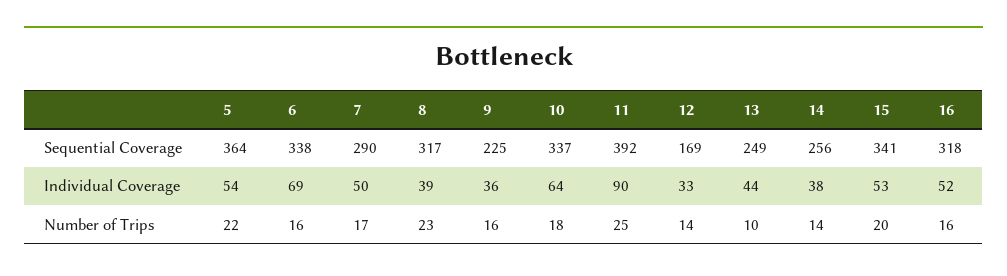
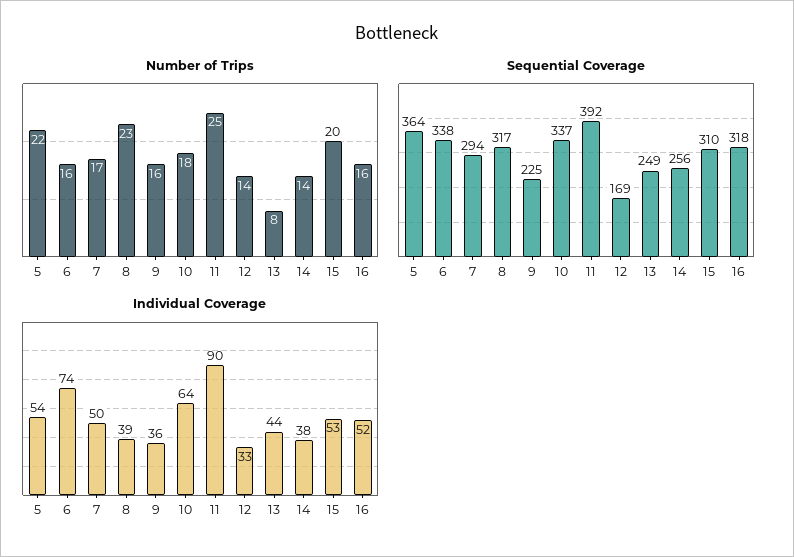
Sequential Coverage, 7: 290 -> 294
Sequential Coverage, 15: 341 -> 310
Individual Coverage, 6: 69 -> 74
Number of Trips, 13: 10 -> 8

